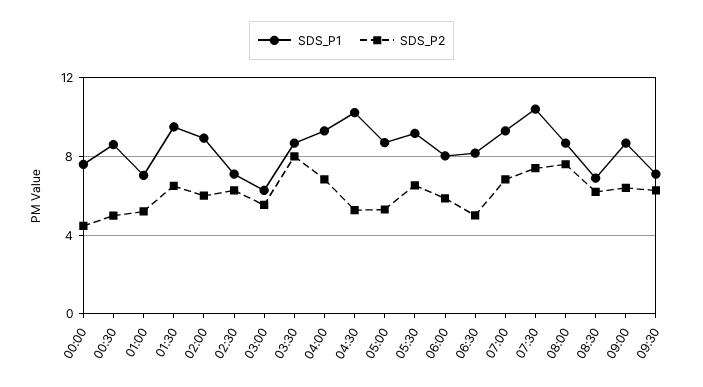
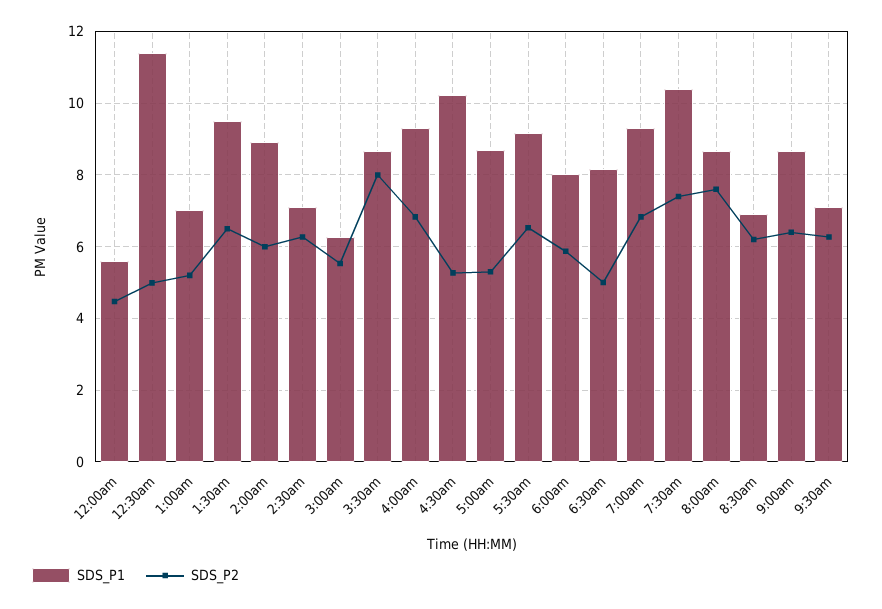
SDS_P1, 00:00: 7.5 -> 5.6
SDS_P1, 00:30: 8.5 -> 11.4

